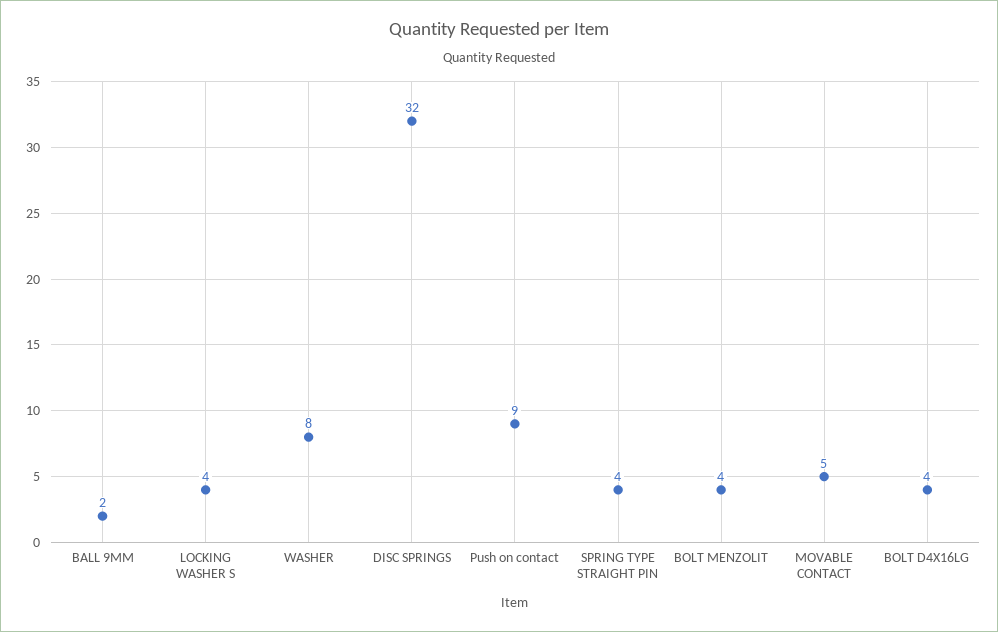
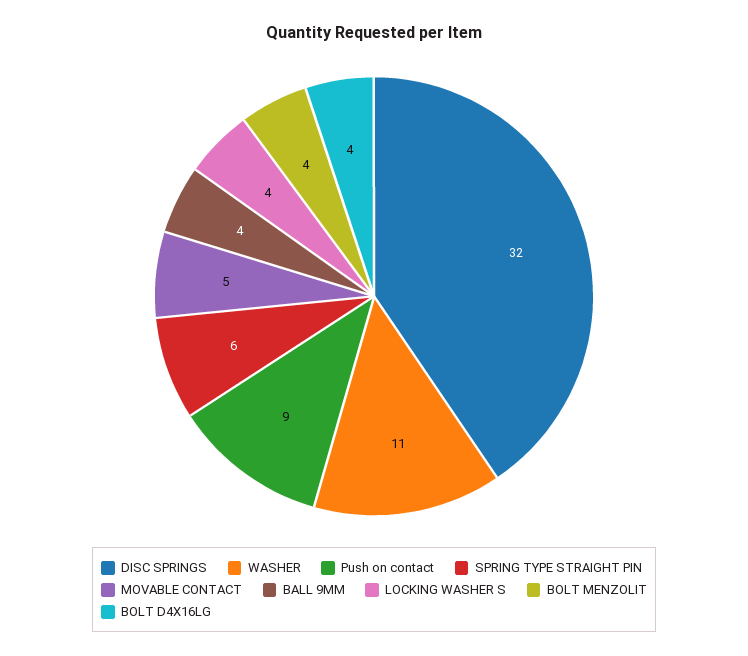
BALL 9MM: 2 -> 4
WASHER: 8 -> 11
SPRING TYPE STRAIGHT PIN: 4 -> 6

